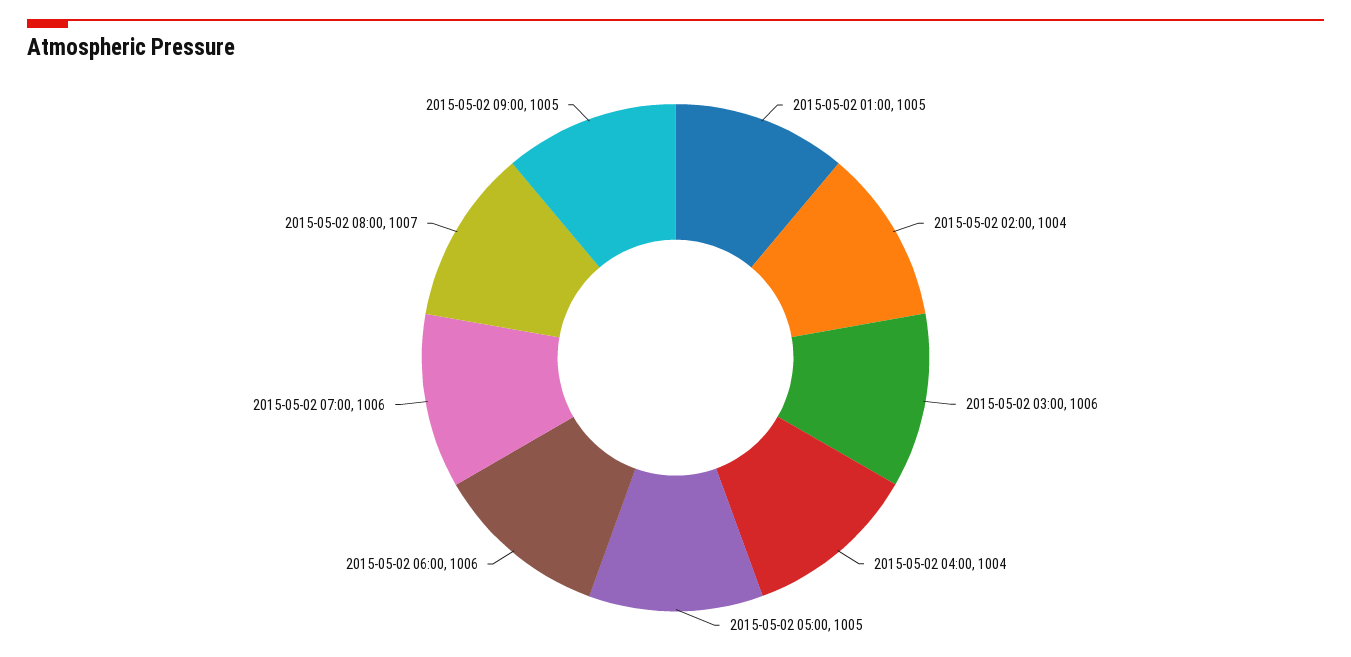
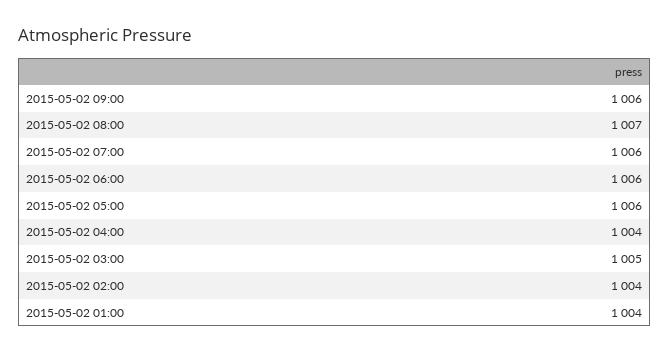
2015-05-02 01:00: 1005 -> 1004
2015-05-02 03:00: 1006 -> 1005
2015-05-02 05:00: 1005 -> 1006
2015-05-02 09:00: 1005 -> 1006

